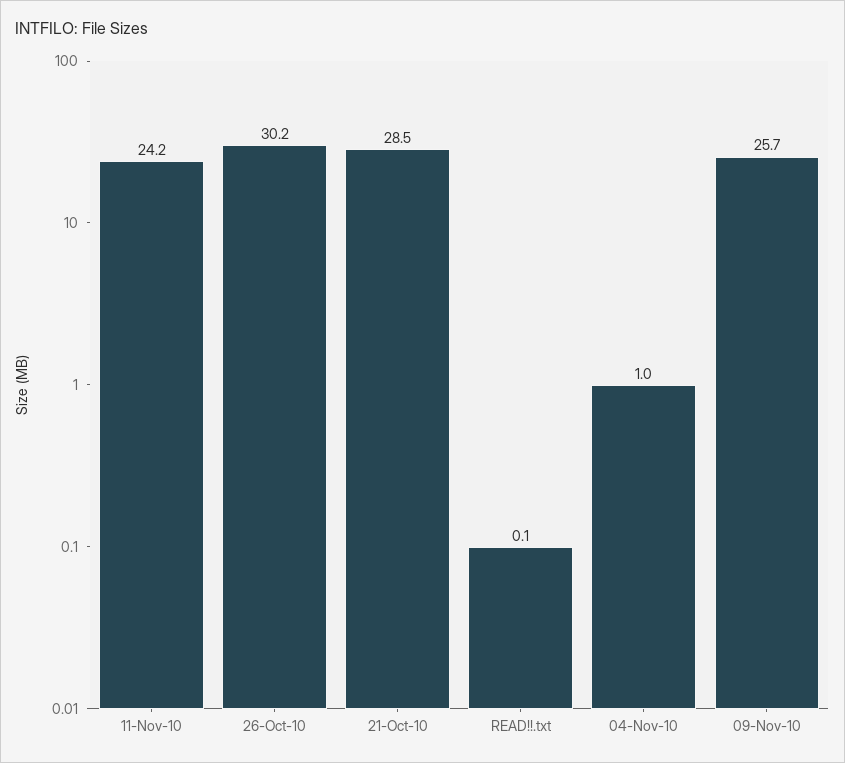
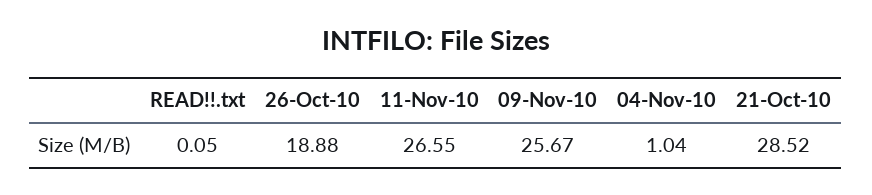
11-Nov-10: 24.2 -> 26.55
26-Oct-10: 30.2 -> 18.88

